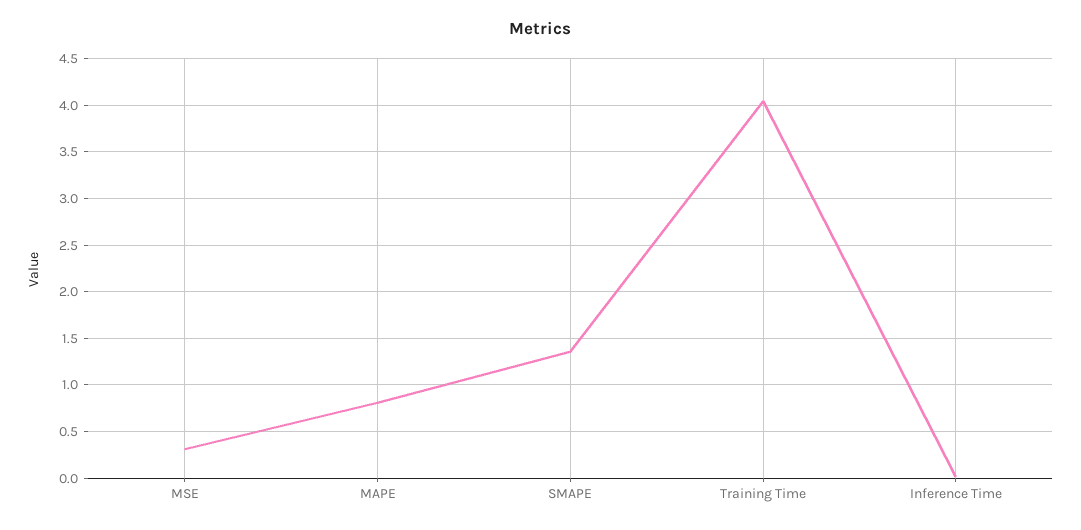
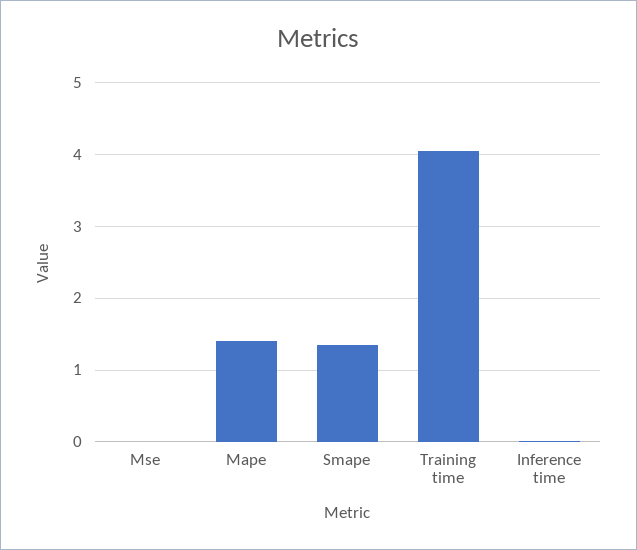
MSE: 0.3 -> 0
MAPE: 0.8 -> 1.4

